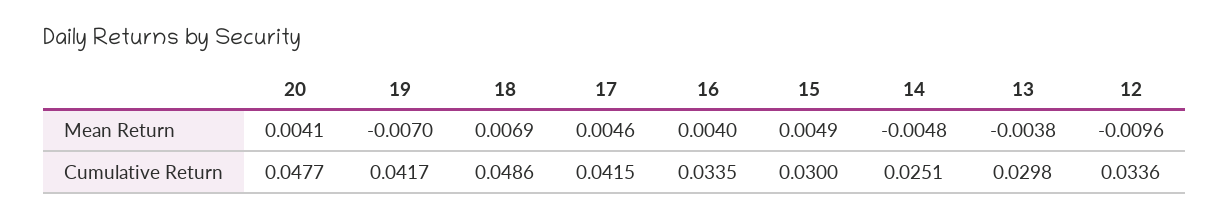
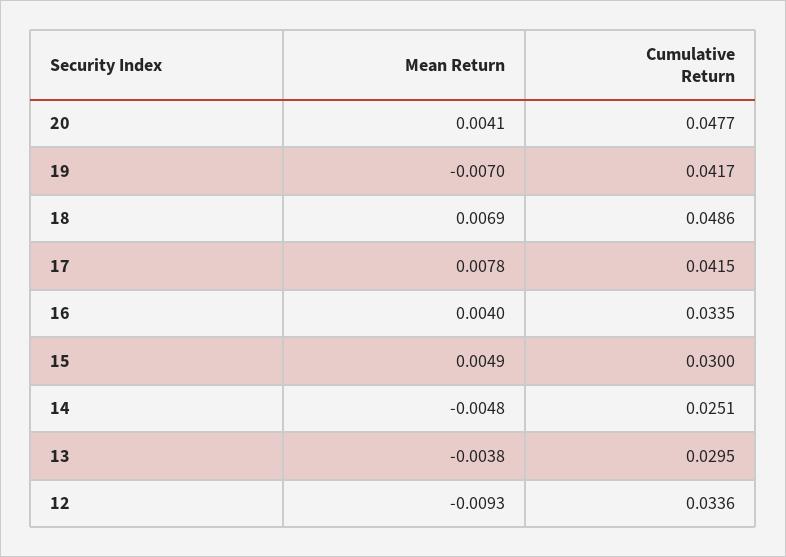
17, Mean Return: 0.0046 -> 0.0078
12, Mean Return: -0.0096 -> -0.0093
13, Cumulative Return: 0.0298 -> 0.0295

